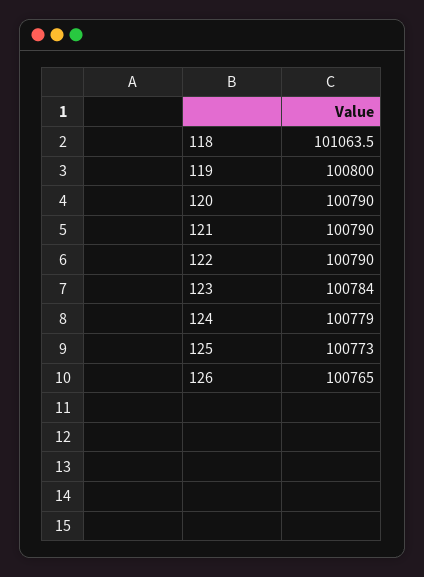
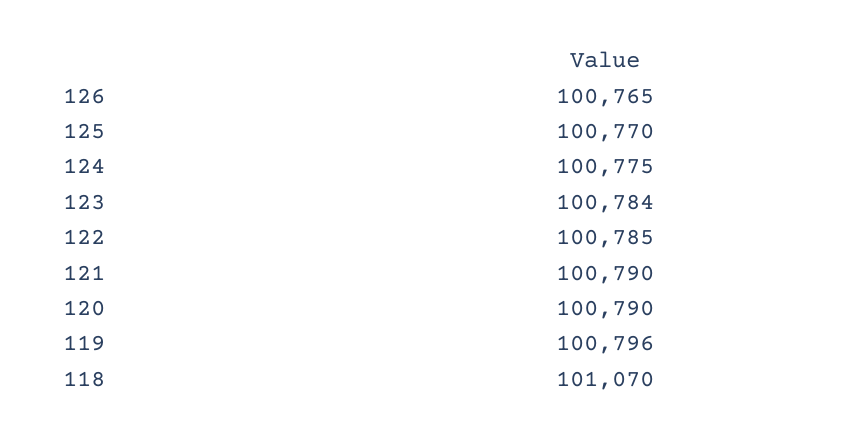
118: 101063.5 -> 101070
119: 100800 -> 100796
122: 100790 -> 100785
124: 100779 -> 100775
125: 100773 -> 100770

